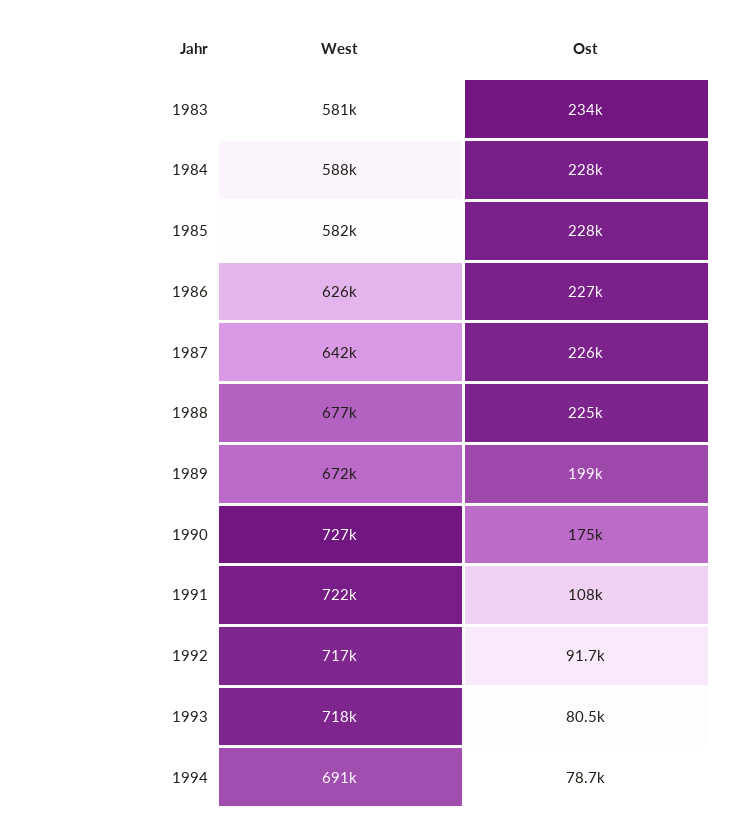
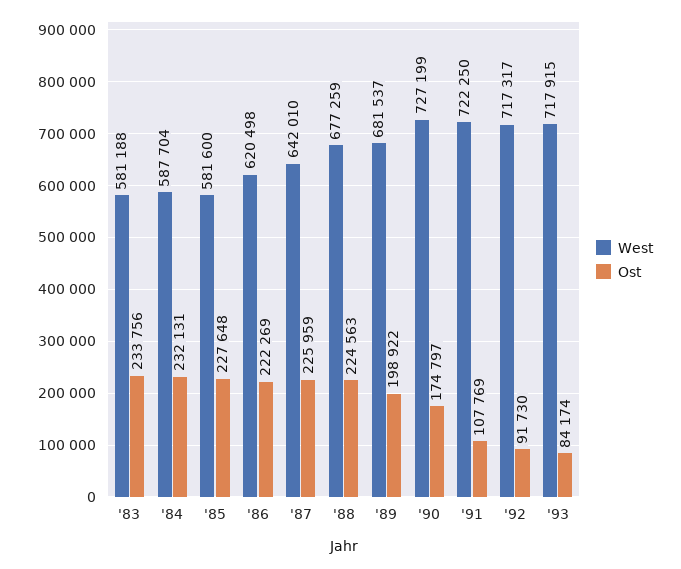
Ost, 1984: 228000 -> 232131
West, 1986: 626000 -> 620498
Ost, 1986: 227000 -> 222269
West, 1989: 672000 -> 681537
Ost, 1993: 80500 -> 84174
West, 1994: 691000 -> none
Ost, 1994: 78700 -> none

